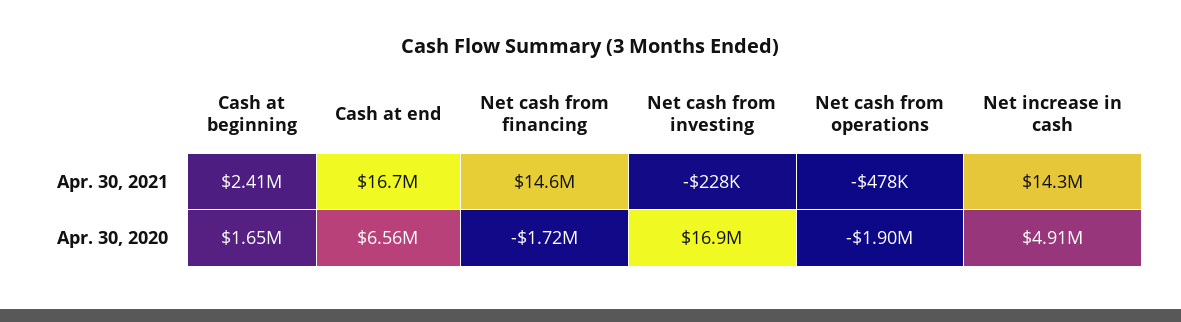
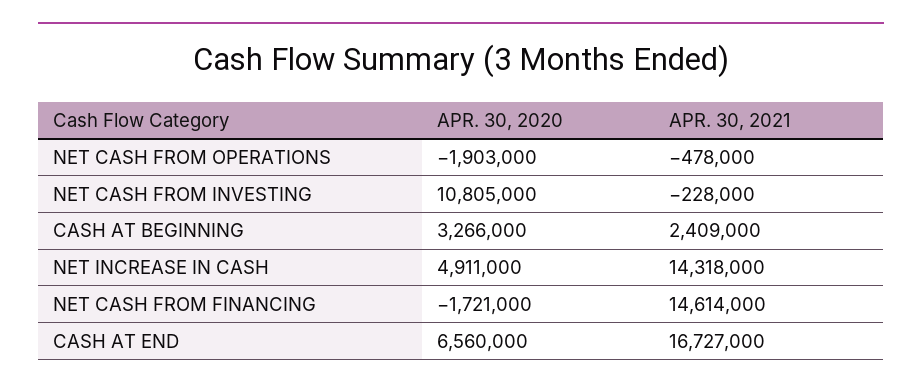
Cash at beginning, Apr. 30, 2020: 1650000 -> 3266000
Net cash from investing, Apr. 30, 2020: 16900000 -> 10805000

